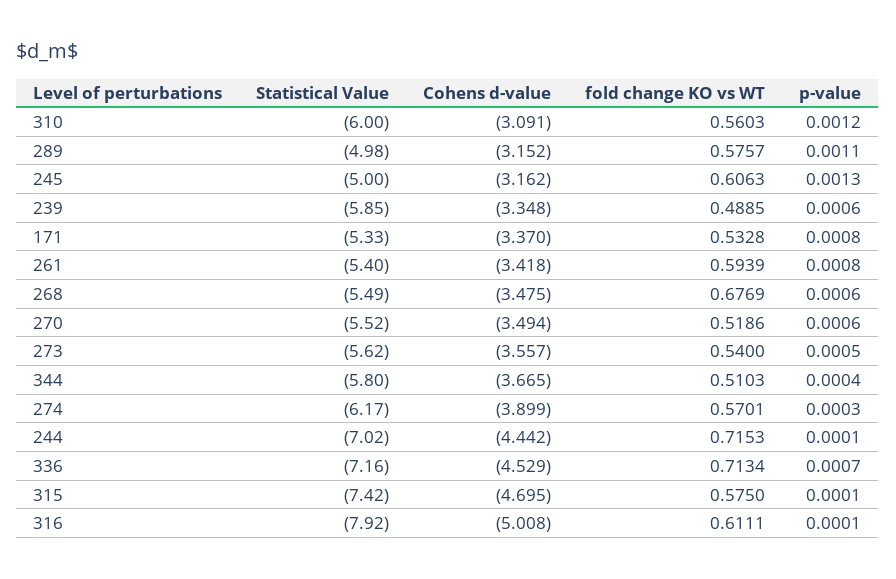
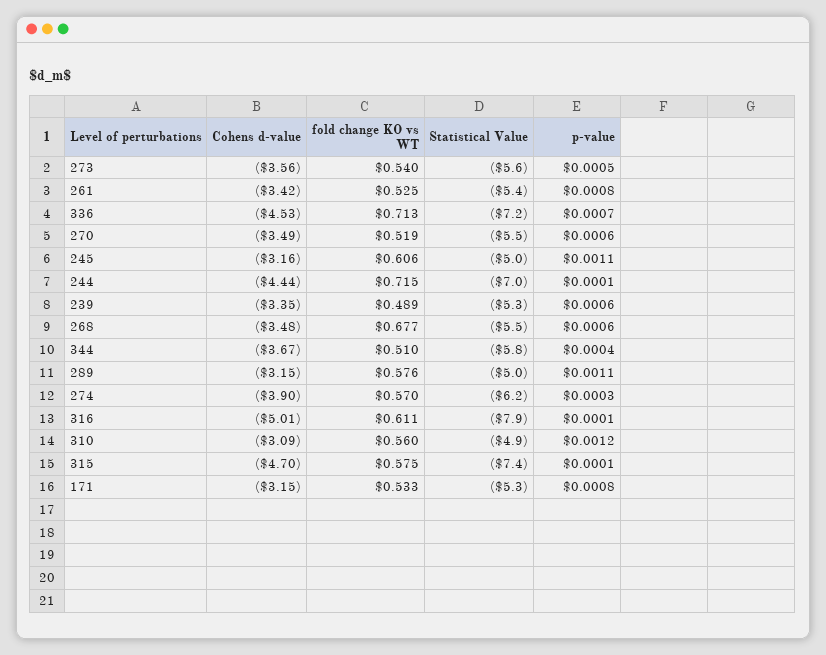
Statistical Value, 310: -6 -> -4.9
p-value, 245: 0.0013 -> 0.0011
Statistical Value, 239: -5.85 -> -5.3
Cohens d-value, 171: -3.37 -> -3.15
fold change KO vs WT, 261: 0.5939 -> 0.525

